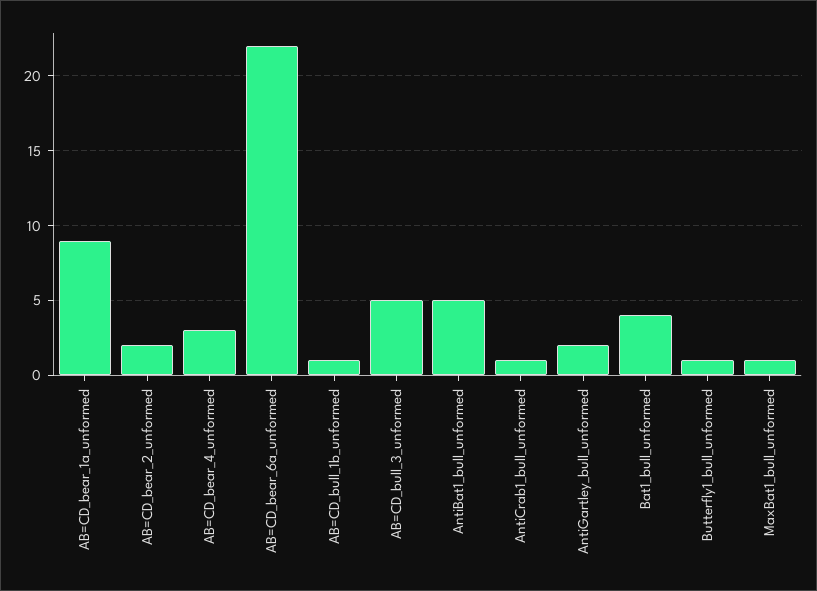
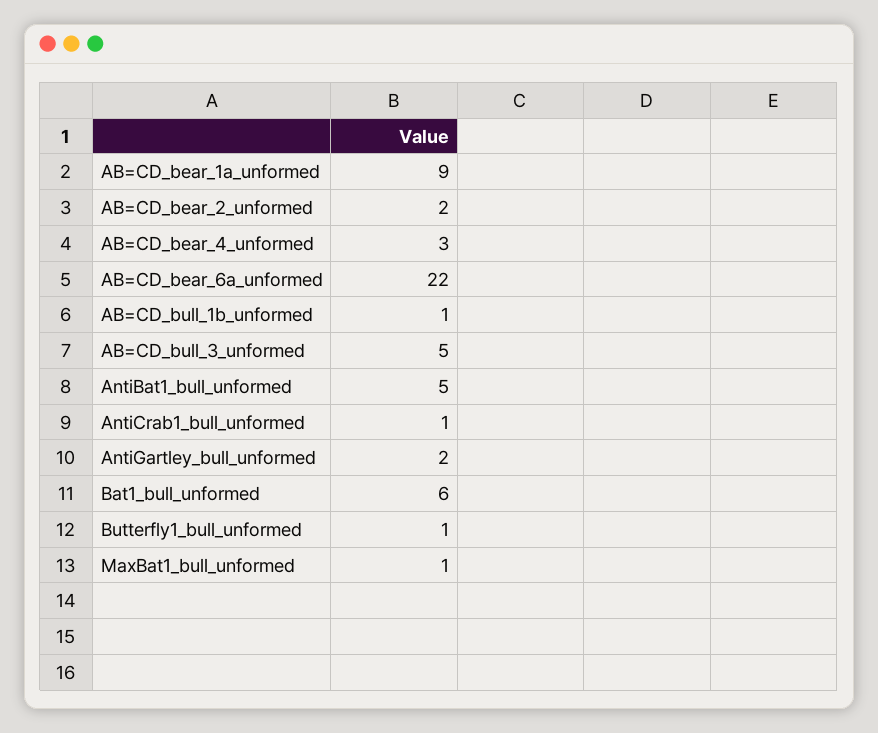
Bat1_bull_unformed: 4 -> 6

